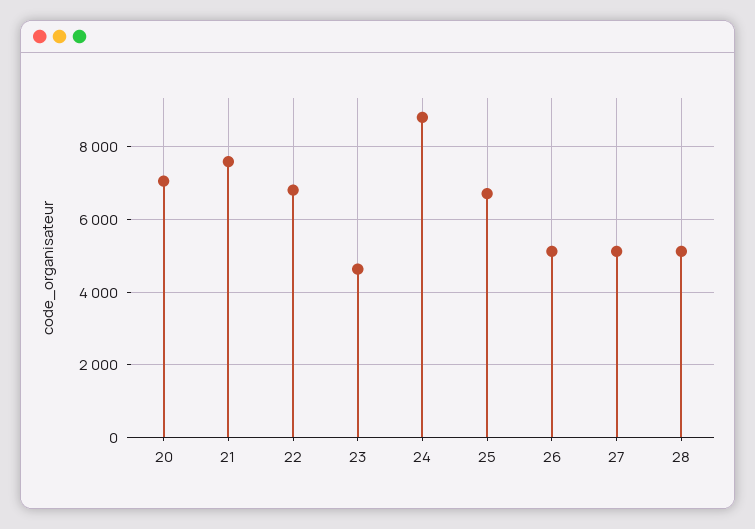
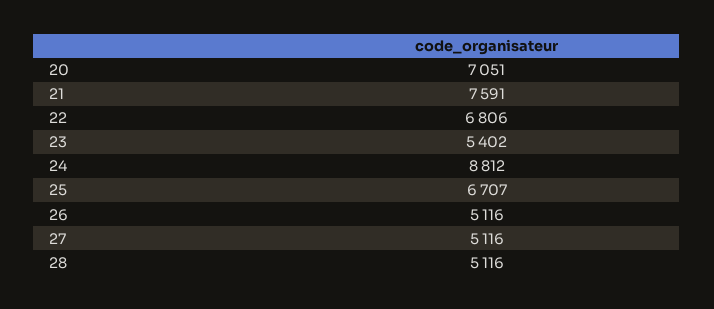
23: 4600 -> 5402

